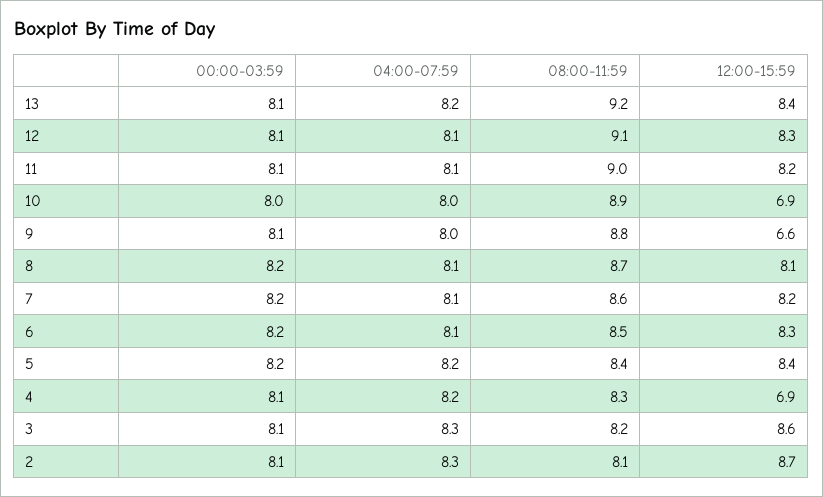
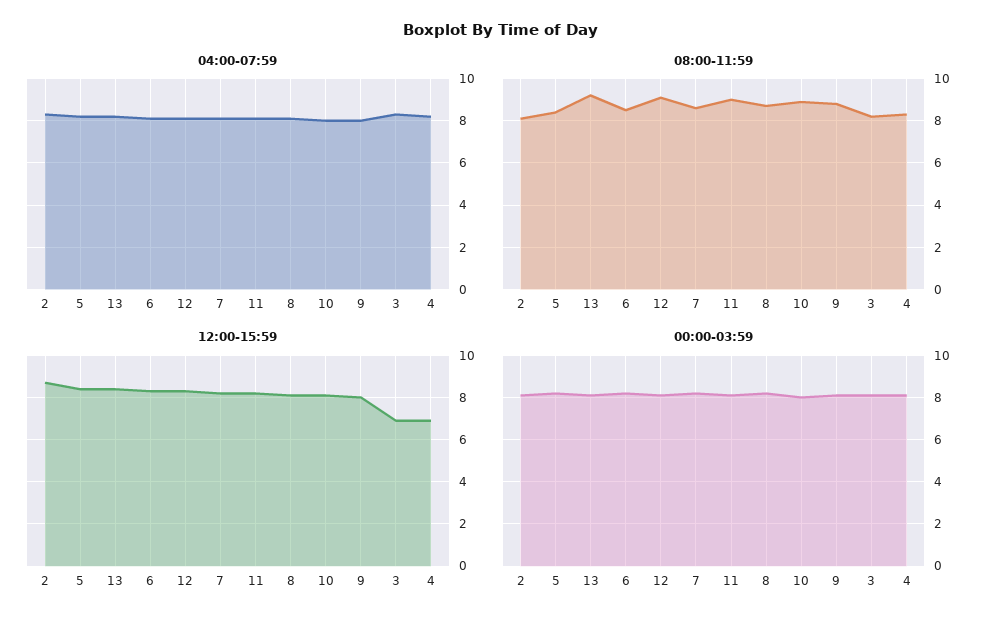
12:00-15:59, 10: 6.9 -> 8
12:00-15:59, 9: 6.6 -> 8
12:00-15:59, 3: 8.6 -> 7

